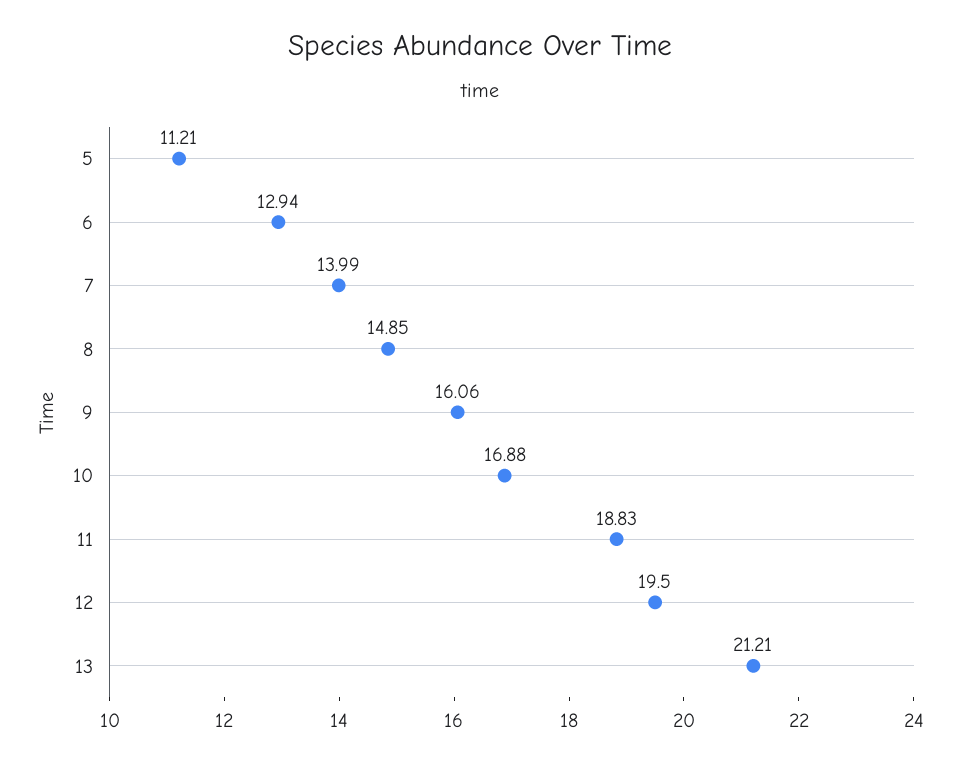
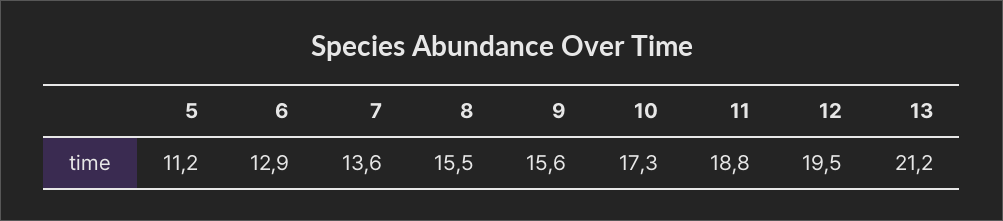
7: 13.99 -> 13.6
8: 14.85 -> 15.5
9: 16.06 -> 15.6
10: 16.88 -> 17.3

